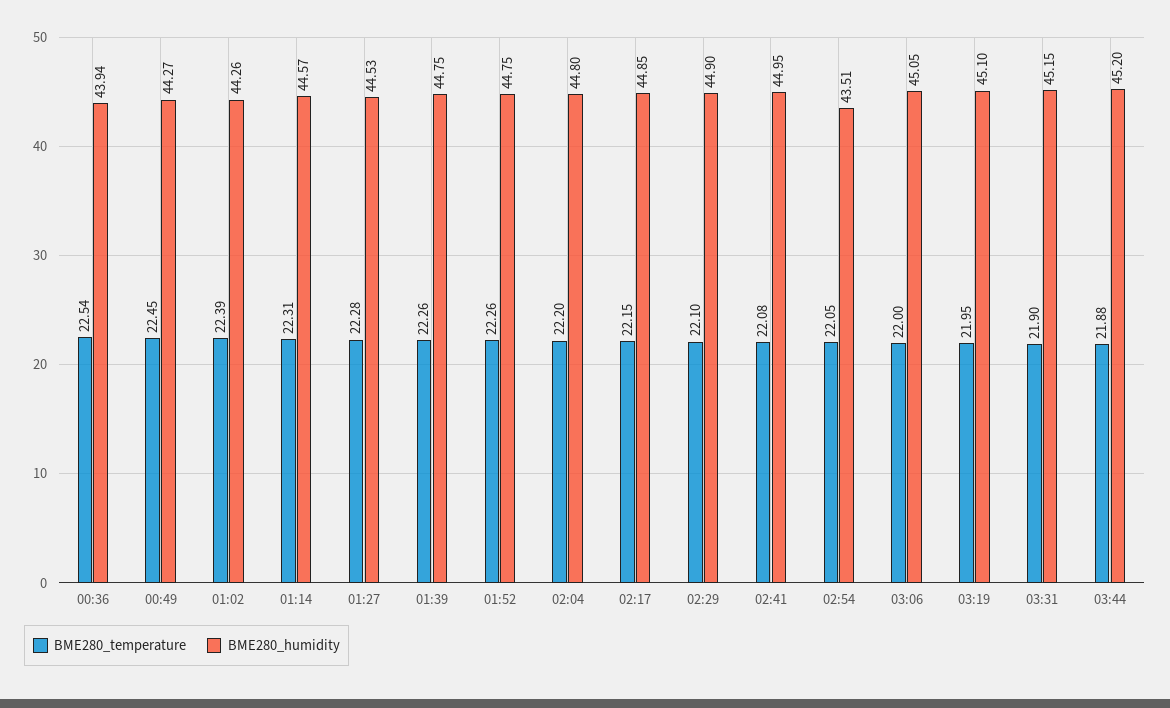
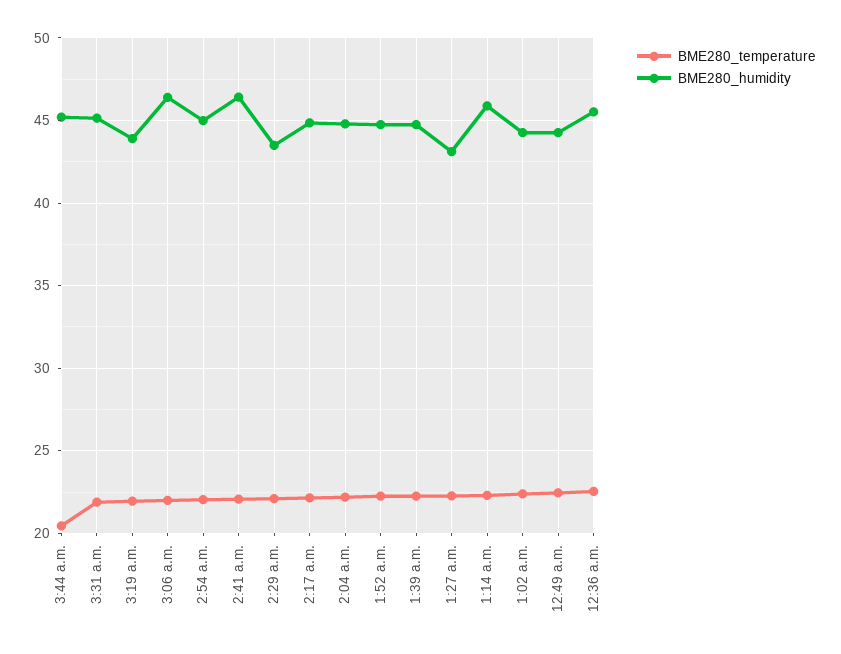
BME280_humidity, 00:36: 43.94 -> 45.5
BME280_humidity, 01:14: 44.57 -> 46
BME280_humidity, 01:27: 44.53 -> 43
BME280_humidity, 02:29: 44.9 -> 43.5
BME280_humidity, 02:41: 44.95 -> 46.5
BME280_humidity, 02:54: 43.51 -> 45
BME280_humidity, 03:06: 45.05 -> 46.5
BME280_humidity, 03:19: 45.1 -> 44
BME280_temperature, 03:44: 21.88 -> 20.5

